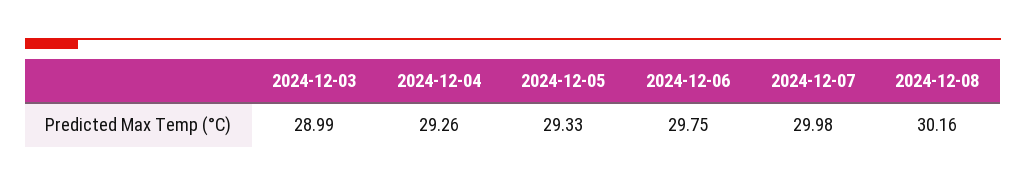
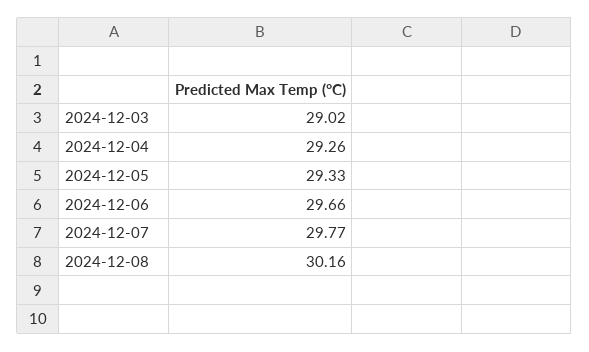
2024-12-03: 28.99 -> 29.02
2024-12-06: 29.75 -> 29.66
2024-12-07: 29.98 -> 29.77

